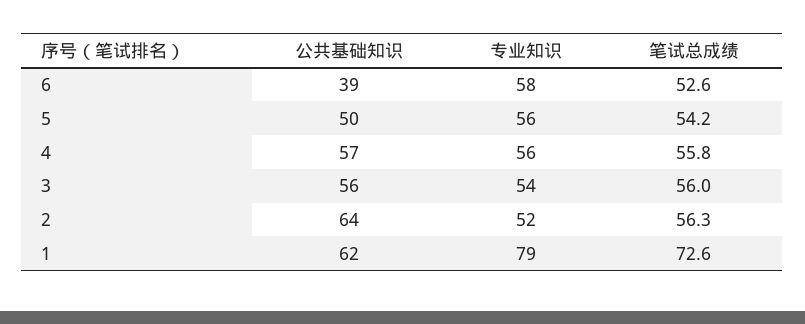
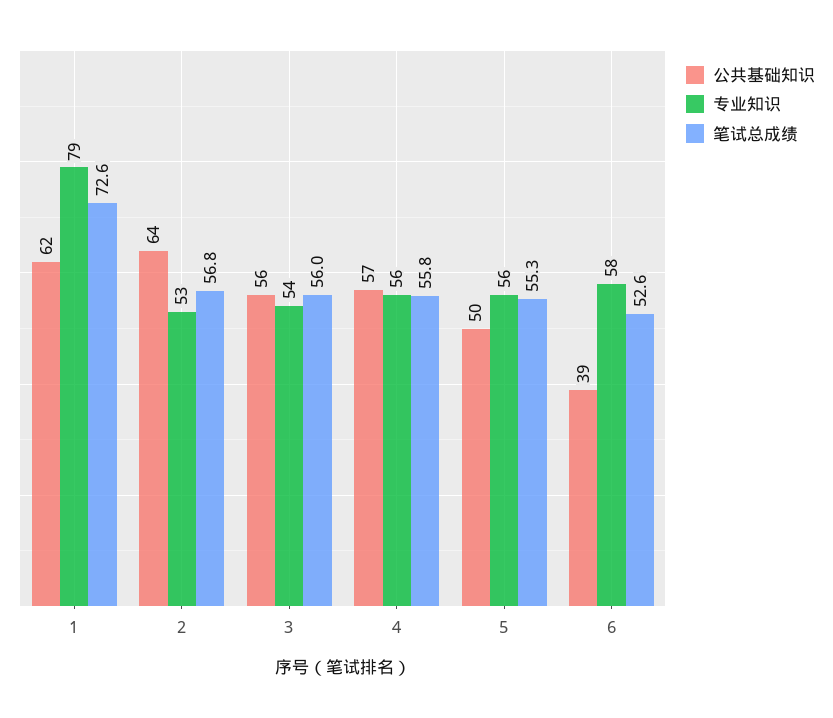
笔试总成绩, 5: 54.2 -> 55.3
专业知识, 2: 52 -> 53
笔试总成绩, 2: 56.3 -> 56.8

